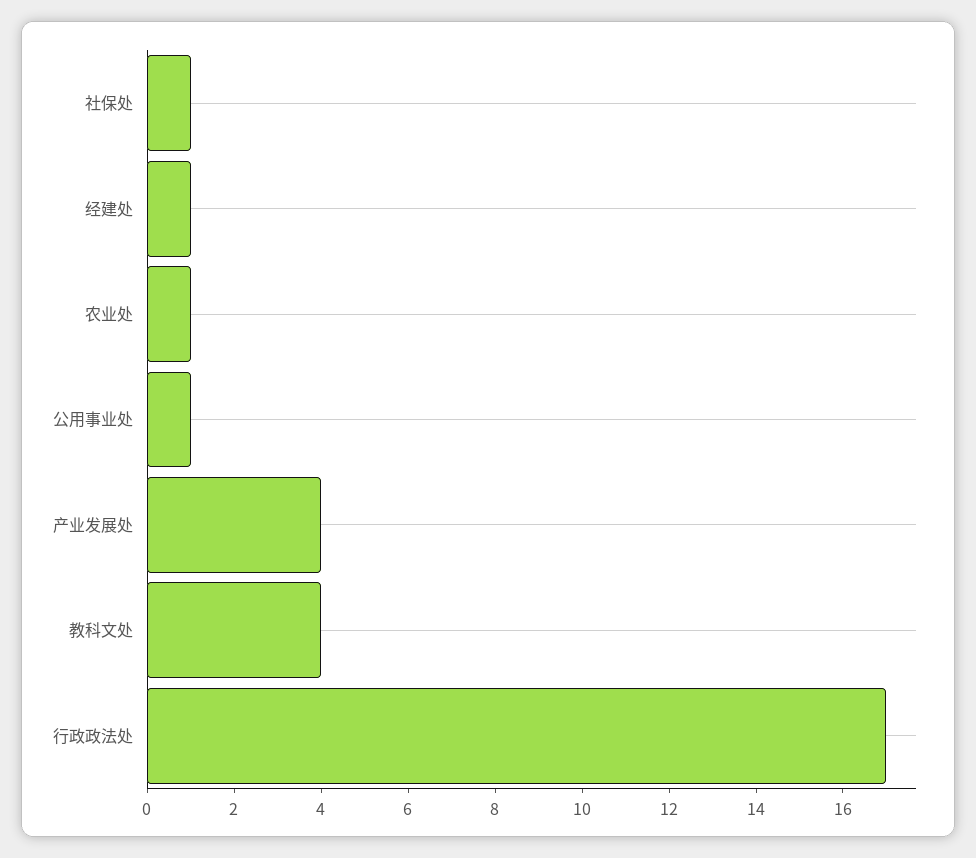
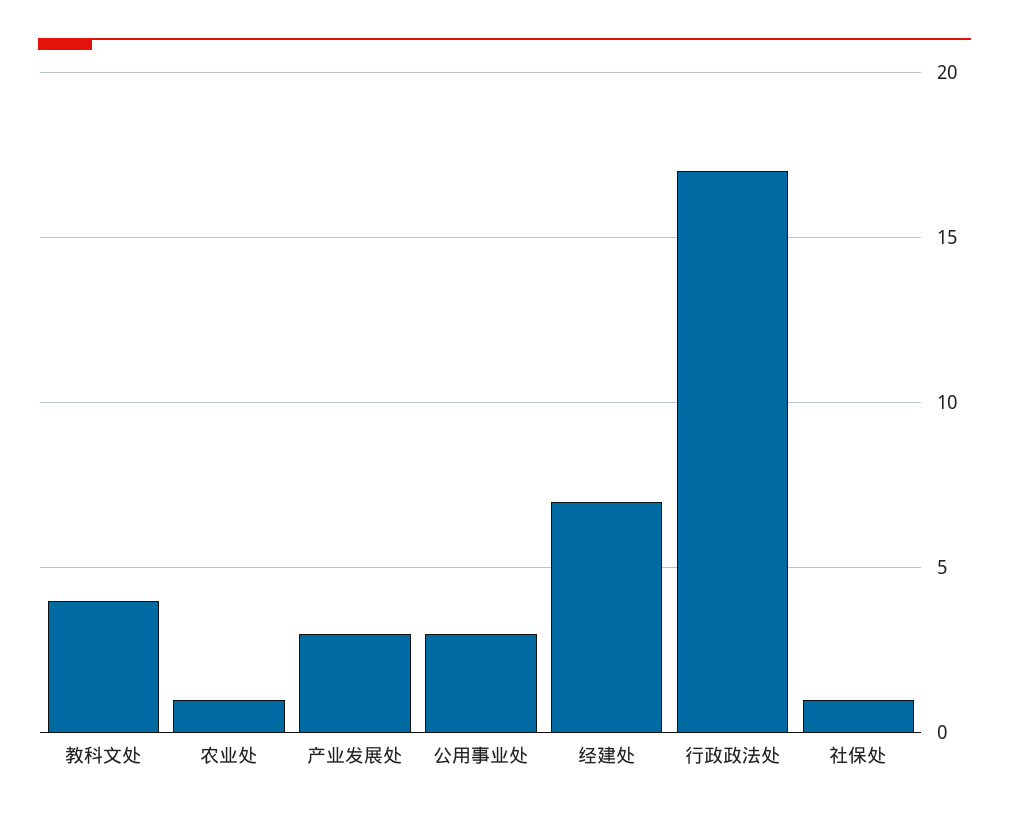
经建处: 1 -> 7
公用事业处: 1 -> 3
产业发展处: 4 -> 3

